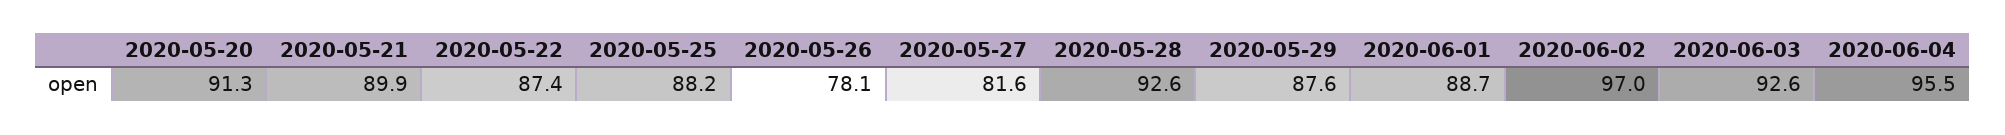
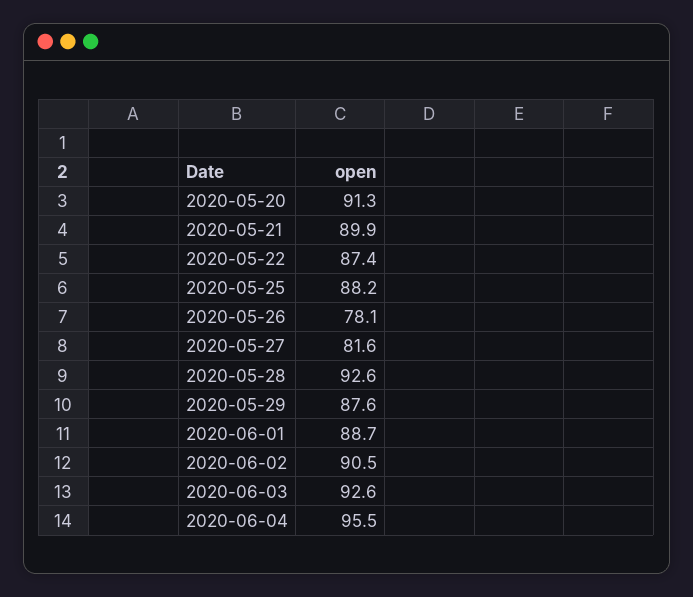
2020-06-02: 97 -> 90.5

